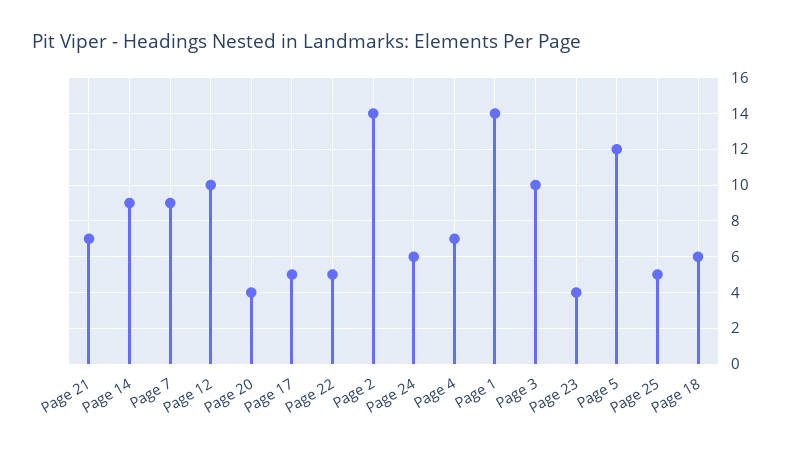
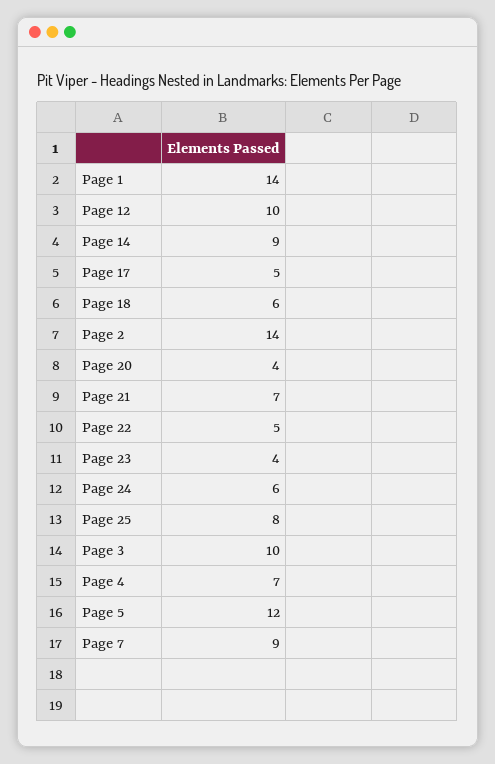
Page 25: 5 -> 8

